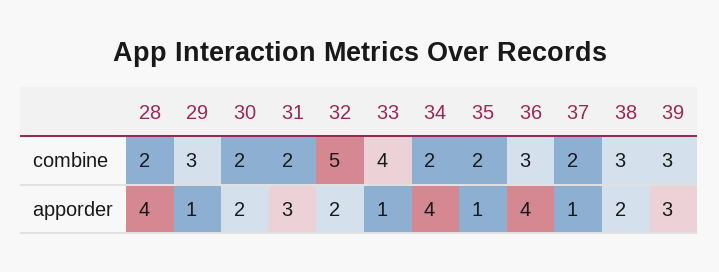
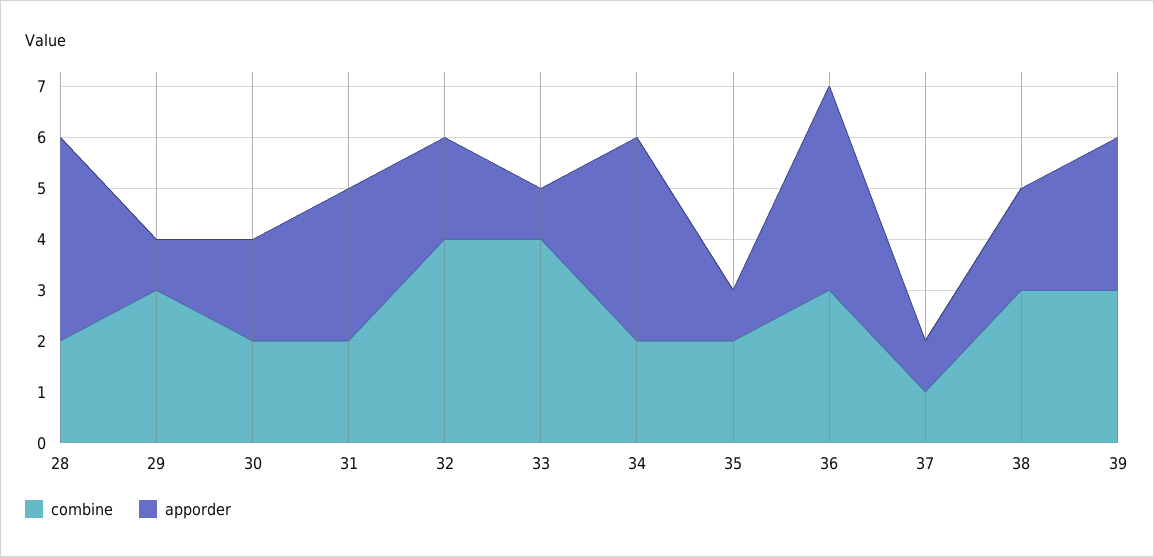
combine, 32: 5 -> 4
combine, 37: 2 -> 1

